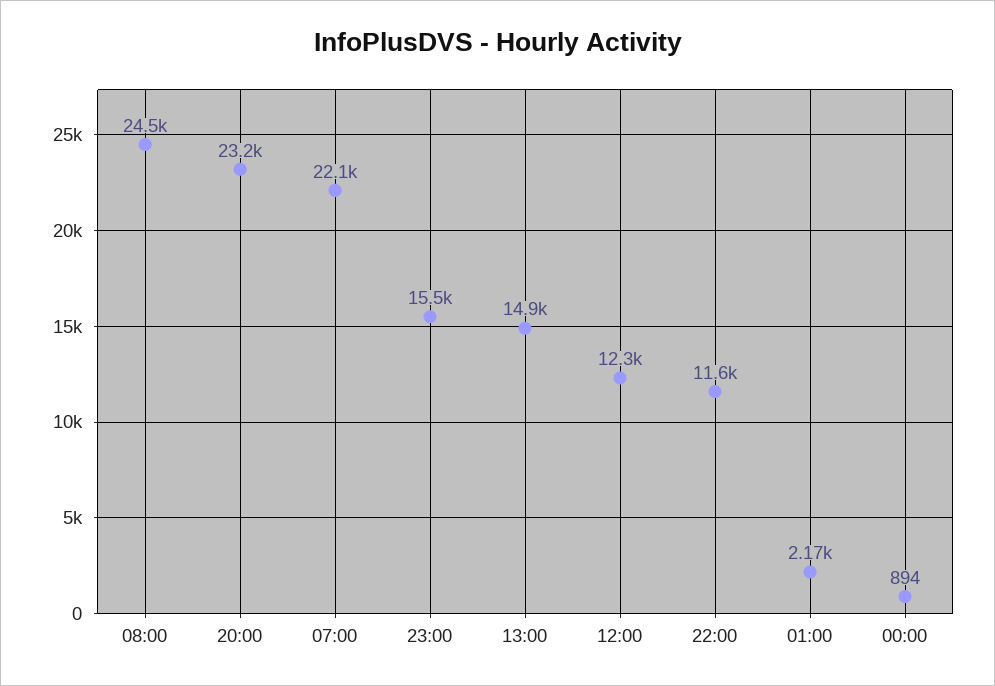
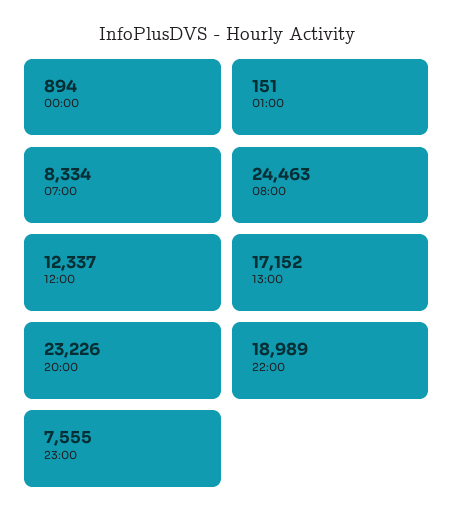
07:00: 22100 -> 8334
23:00: 15500 -> 7555
13:00: 14900 -> 17152
22:00: 11600 -> 18989
01:00: 2170 -> 151

